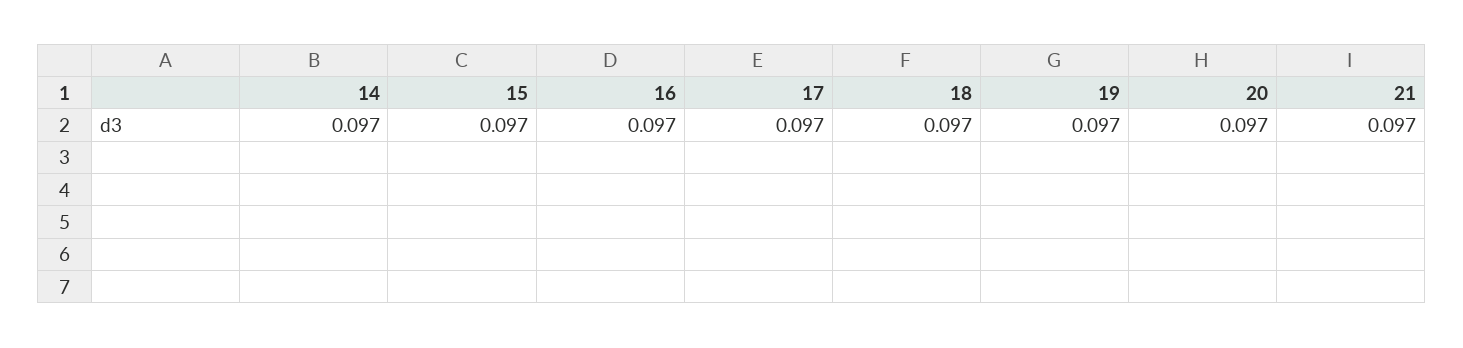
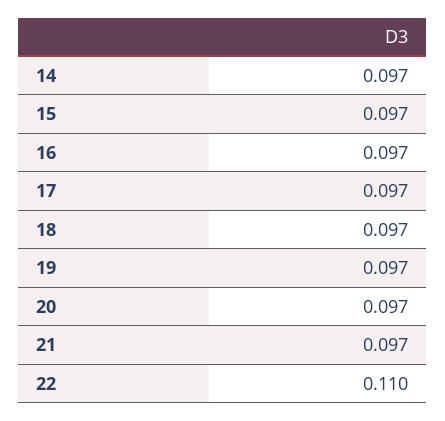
22: none -> 0.11

